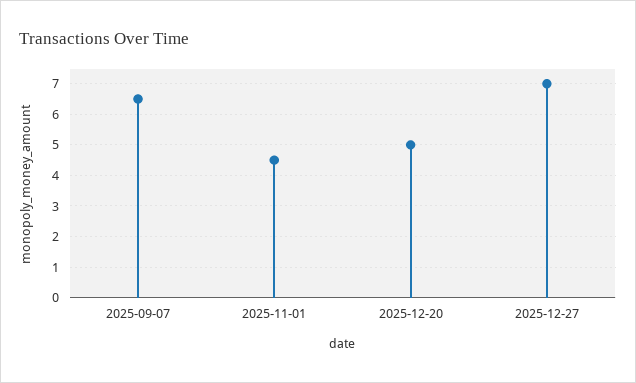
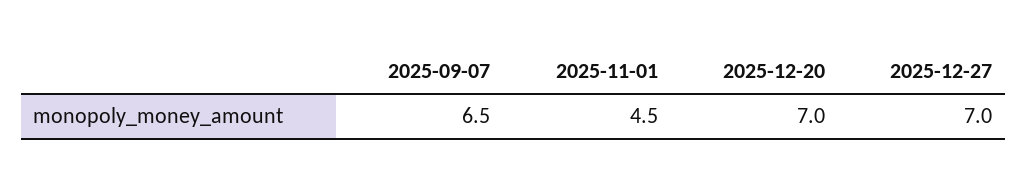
2025-12-20: 5 -> 7

